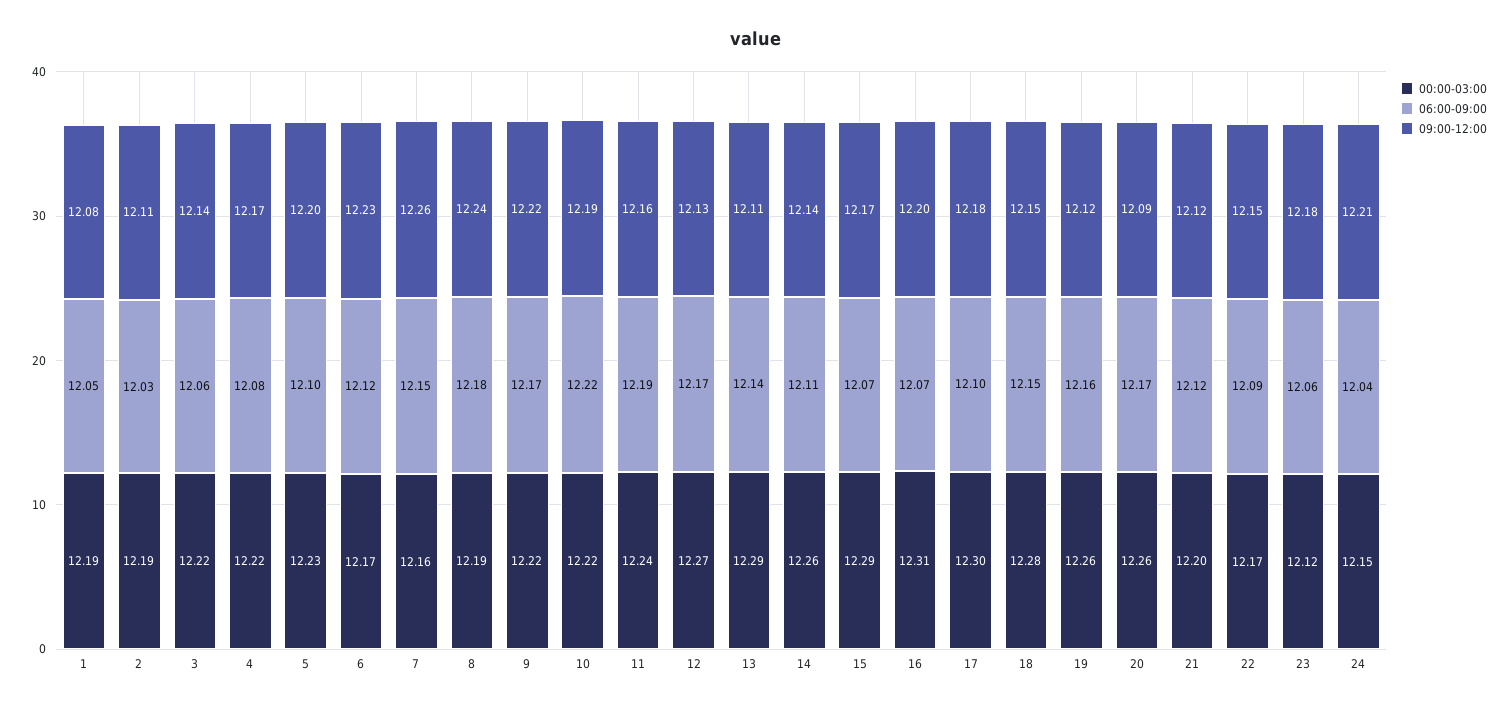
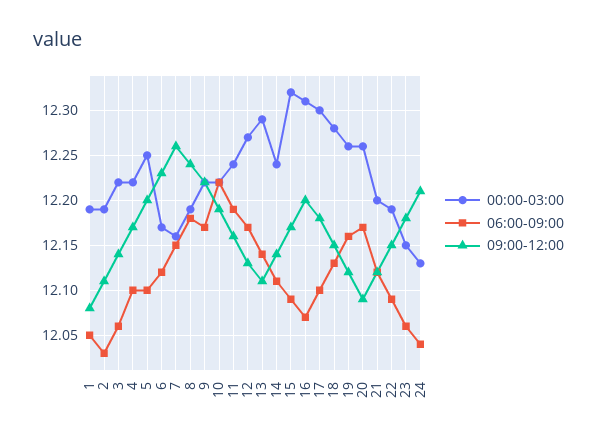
06:00-09:00, 4: 12.08 -> 12.1
00:00-03:00, 5: 12.23 -> 12.25
00:00-03:00, 14: 12.26 -> 12.24
00:00-03:00, 15: 12.29 -> 12.32
06:00-09:00, 15: 12.07 -> 12.09
06:00-09:00, 18: 12.15 -> 12.13
00:00-03:00, 22: 12.17 -> 12.19
00:00-03:00, 23: 12.12 -> 12.15
00:00-03:00, 24: 12.15 -> 12.13

